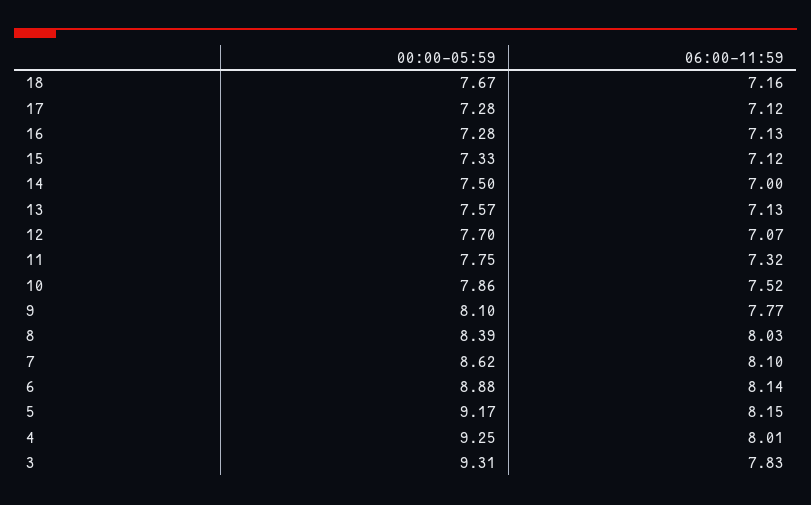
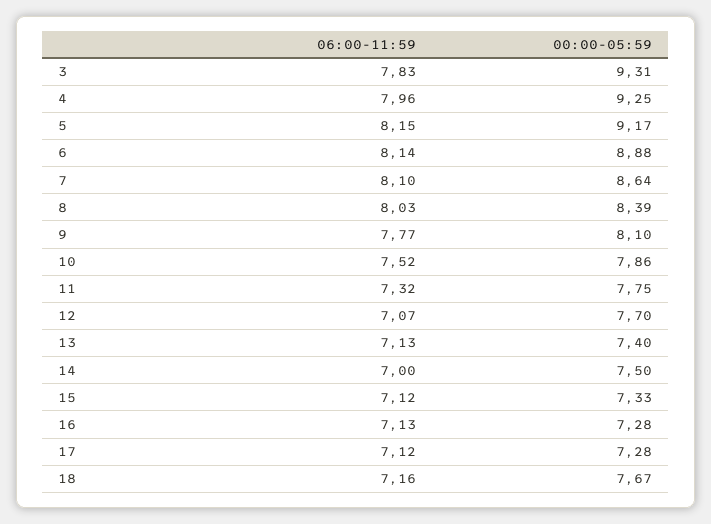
00:00-05:59, 13: 7.57 -> 7.4
00:00-05:59, 7: 8.62 -> 8.64
06:00-11:59, 4: 8.01 -> 7.96

